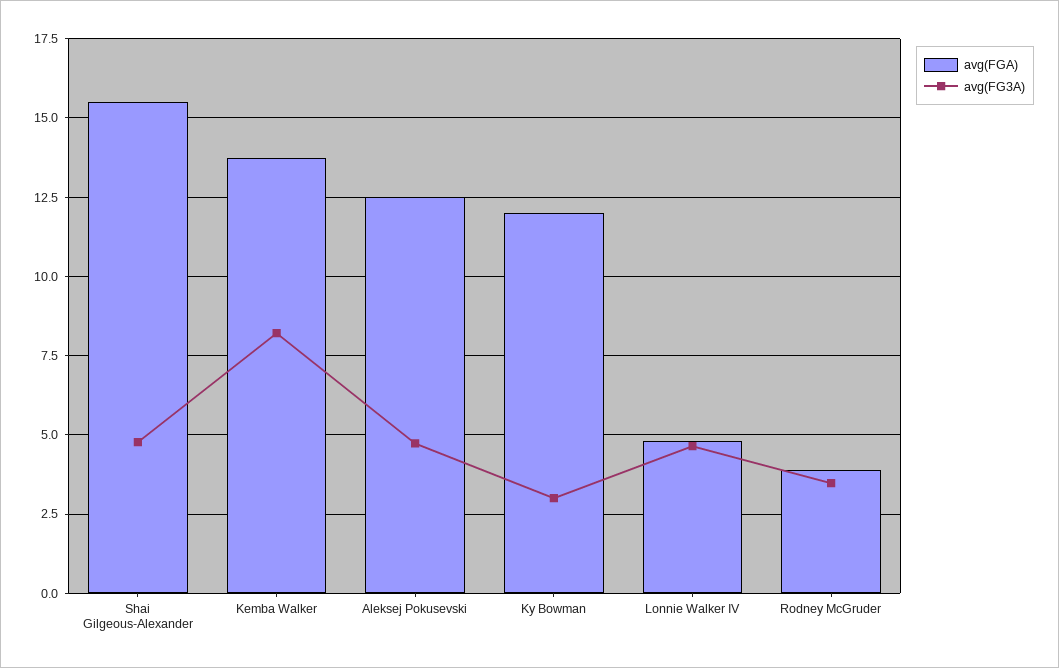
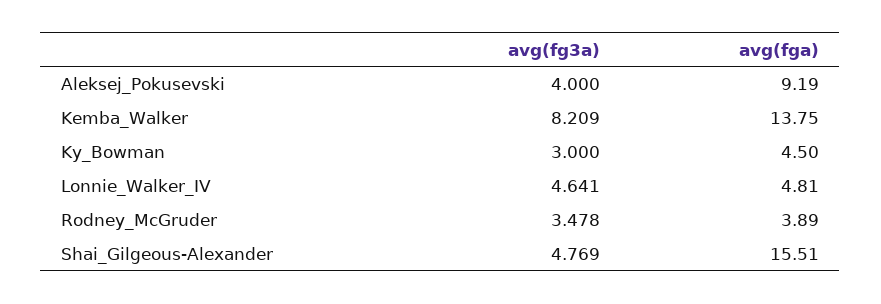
avg(FGA), Aleksej Pokusevski: 12.5 -> 9.19
avg(FG3A), Aleksej Pokusevski: 4.75 -> 4
avg(FGA), Ky Bowman: 12 -> 4.5

